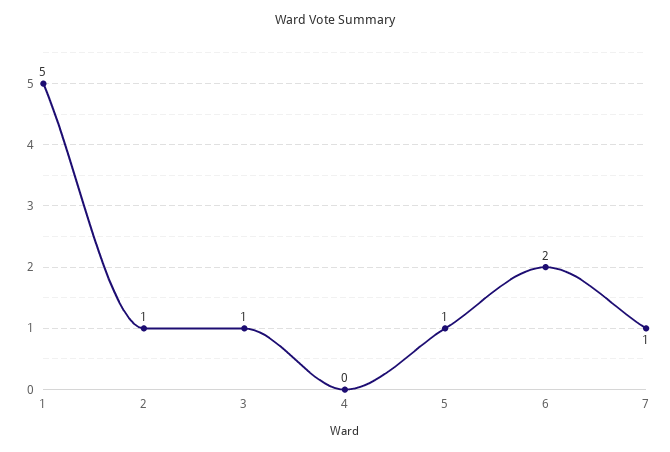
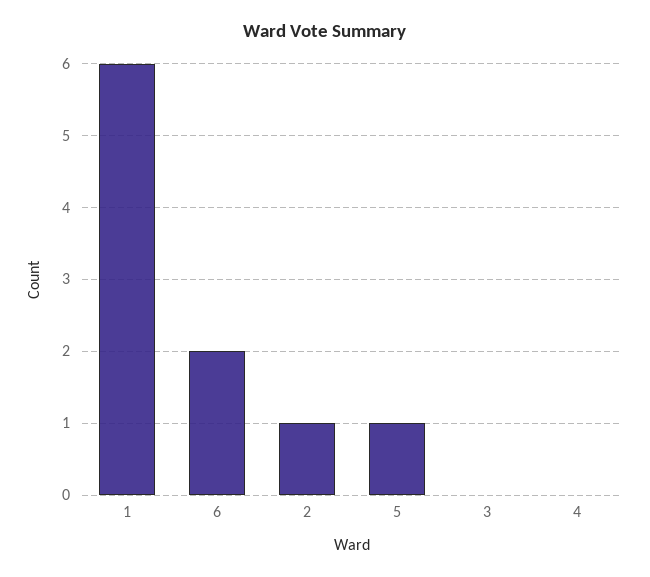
1: 5 -> 6
3: 1 -> 0
7: 1 -> none

